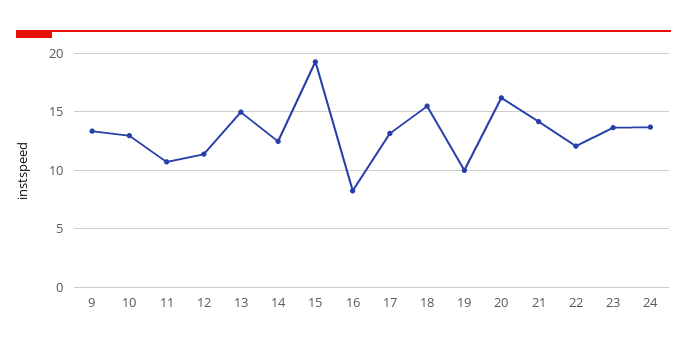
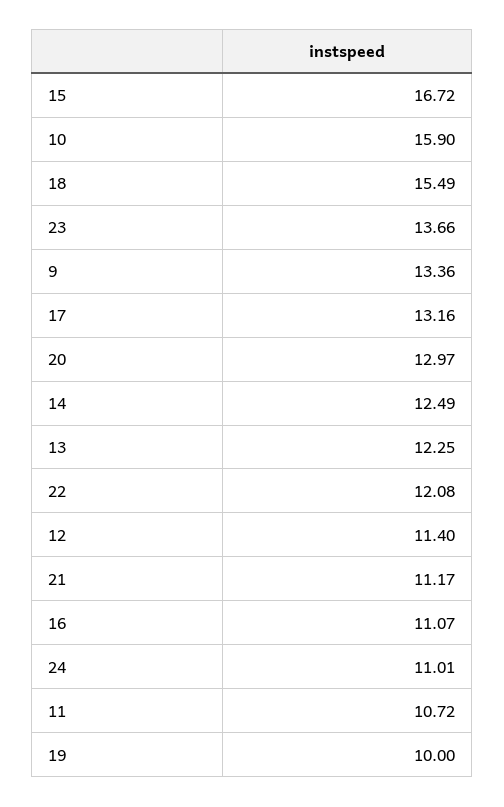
10: 13 -> 15.9
13: 15 -> 12.25
15: 19 -> 16.72
16: 8 -> 11.07
20: 16 -> 12.97
21: 14 -> 11.17
24: 14 -> 11.01

